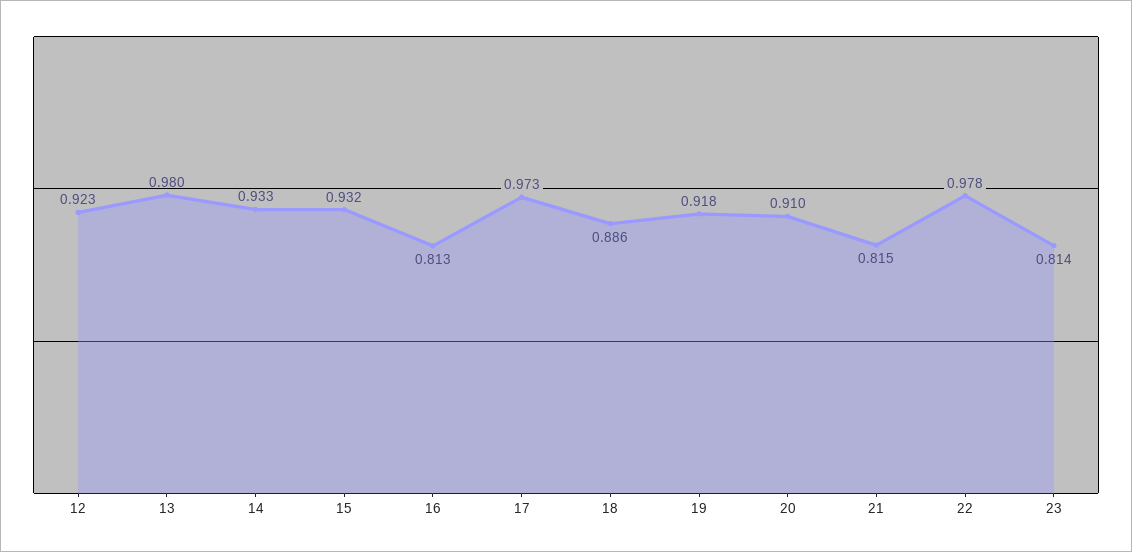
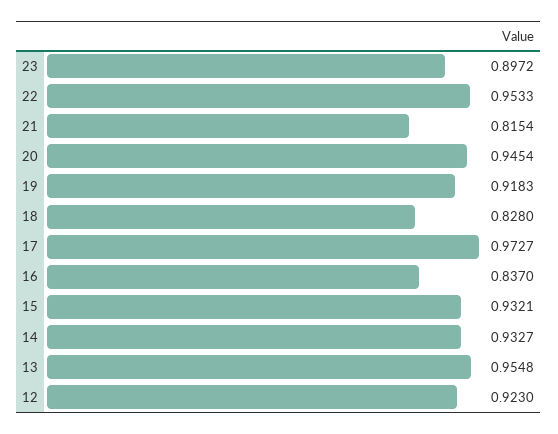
13: 0.98 -> 0.9548
16: 0.813 -> 0.837
18: 0.886 -> 0.828
20: 0.91 -> 0.9454
22: 0.978 -> 0.9533
23: 0.814 -> 0.8972

